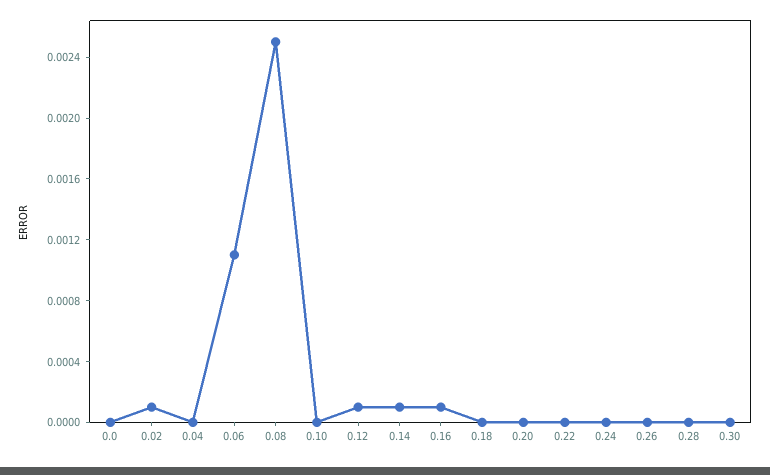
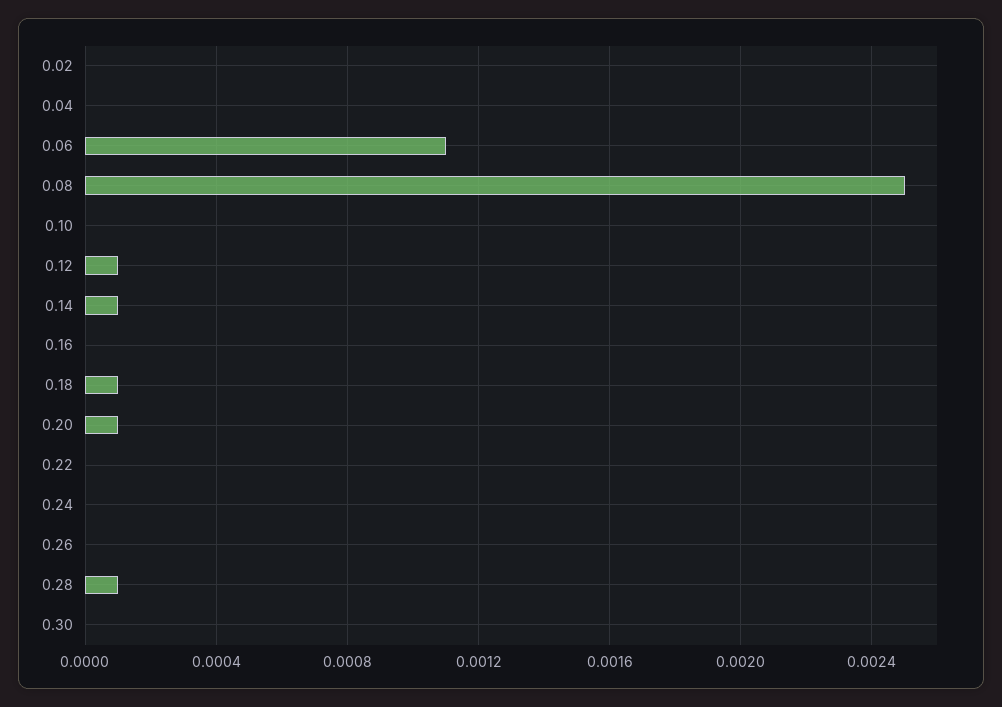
0.0: 0 -> none
0.02: 0.0001 -> 0
0.16: 0.0001 -> 0
0.18: 0 -> 0.0001
0.20: 0 -> 0.0001
0.28: 0 -> 0.0001

